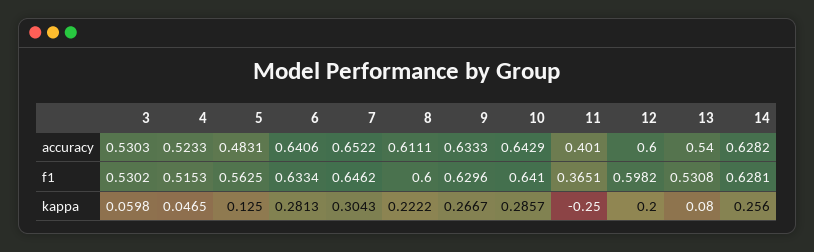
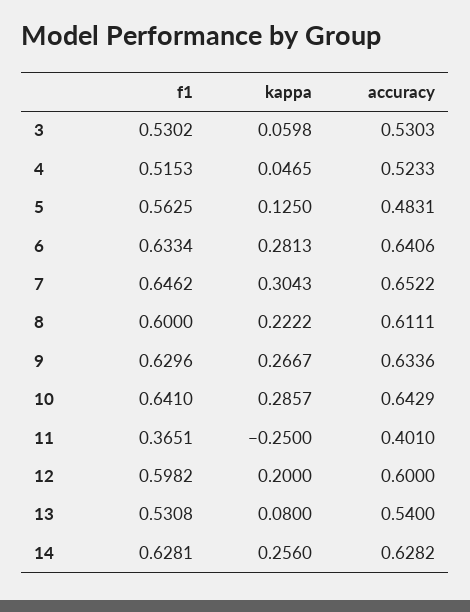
9, accuracy: 0.6333 -> 0.6336

